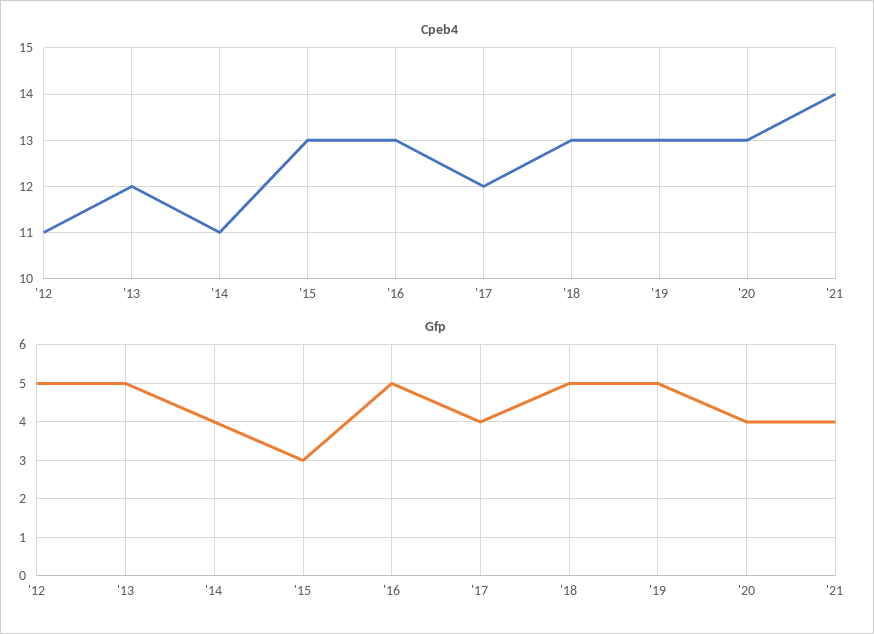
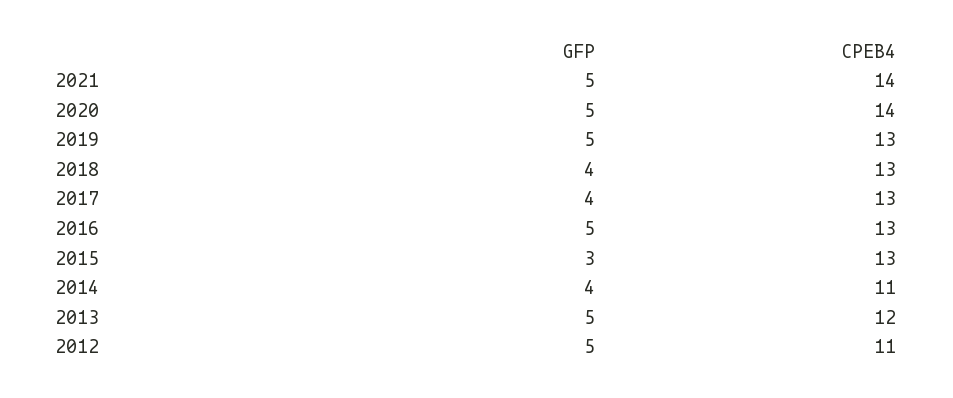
Cpeb4, '17: 12 -> 13
Cpeb4, '20: 13 -> 14
Gfp, '18: 5 -> 4
Gfp, '20: 4 -> 5
Gfp, '21: 4 -> 5

